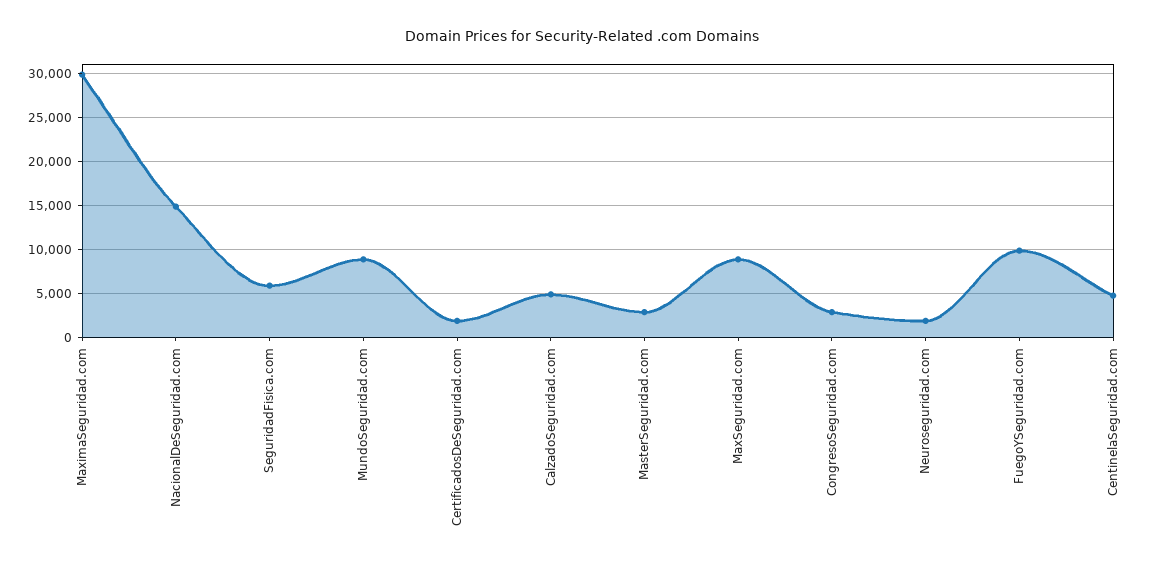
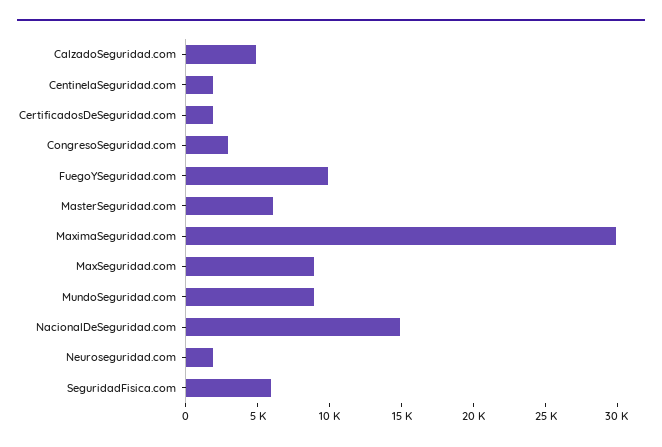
MasterSeguridad.com: 3000 -> 6000
CentinelaSeguridad.com: 5000 -> 2000

